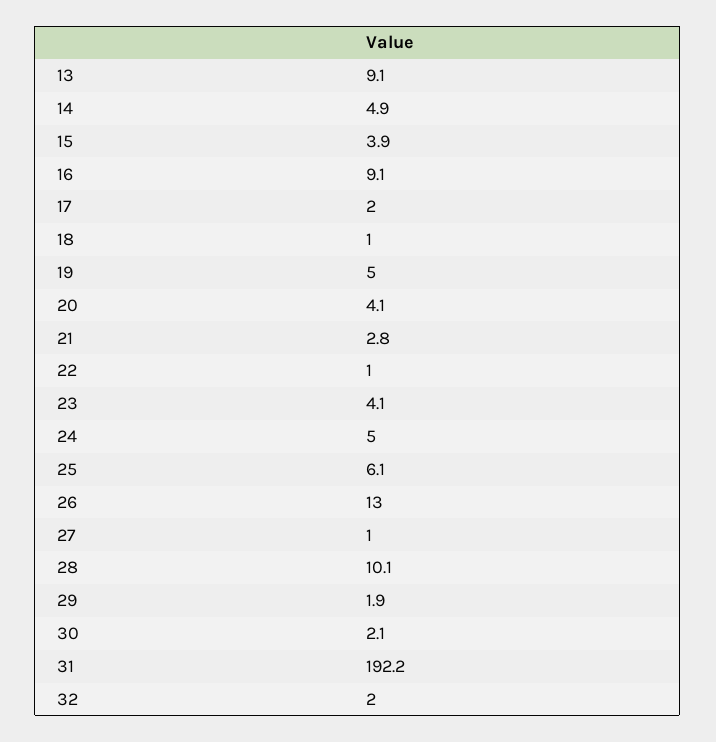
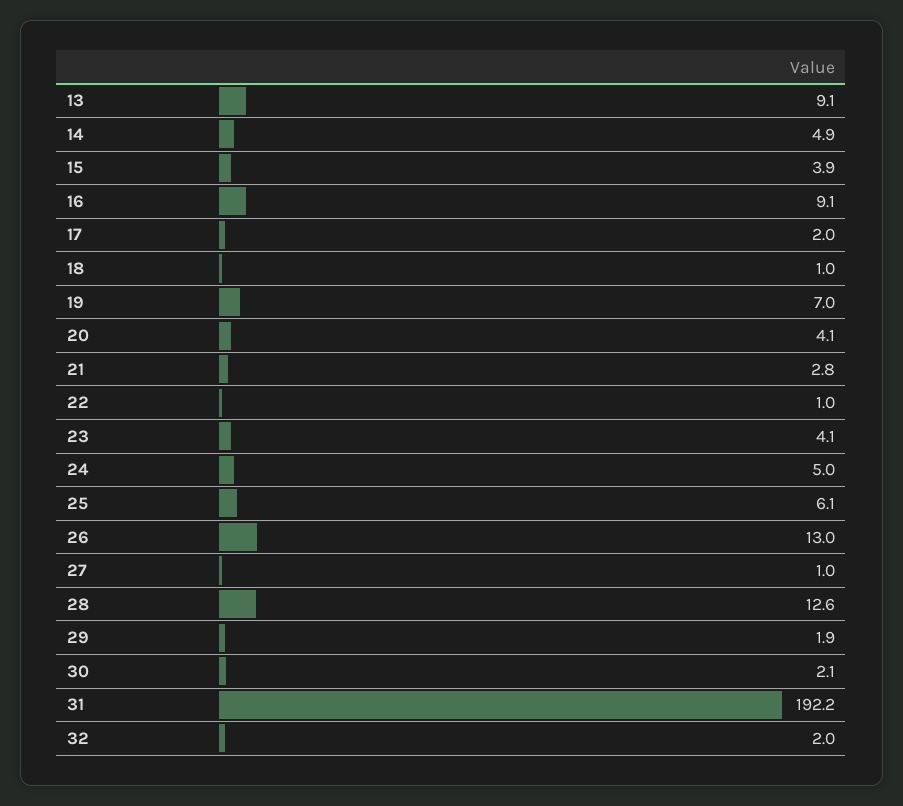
19: 5 -> 7
28: 10.1 -> 12.6

